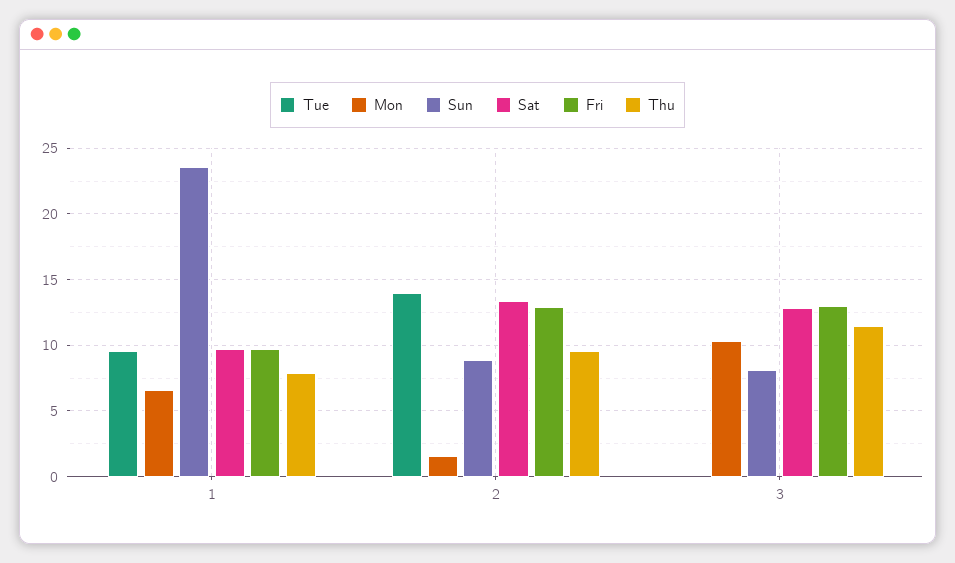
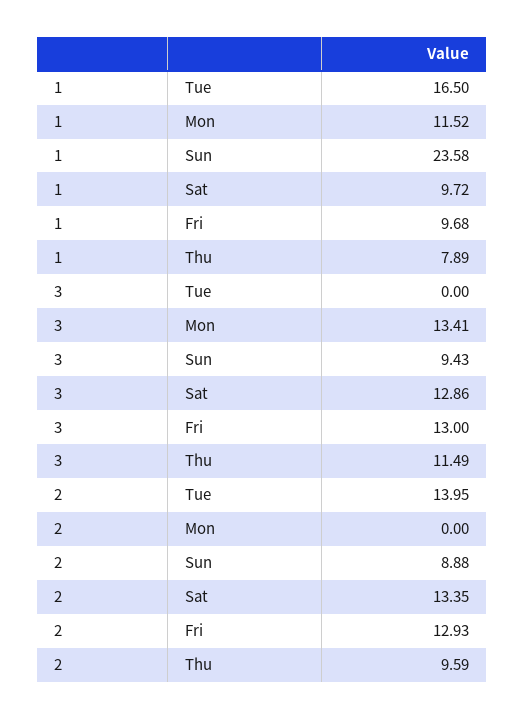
Tue, 1: 9.5 -> 16.5
Mon, 1: 6.5 -> 11.52
Mon, 2: 1.5 -> 0
Mon, 3: 10.5 -> 13.41
Sun, 3: 8 -> 9.43

